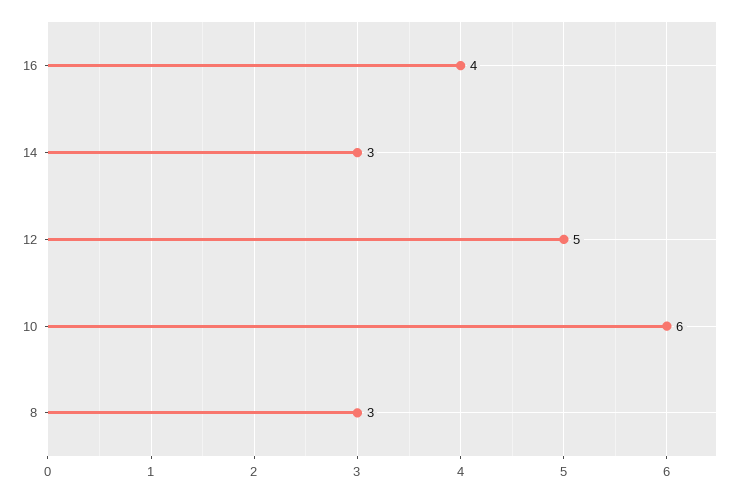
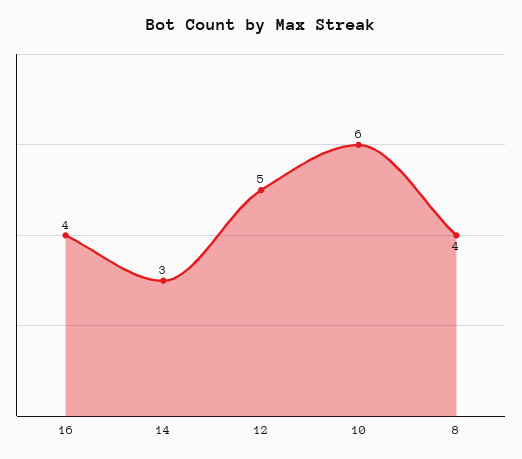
8: 3 -> 4

